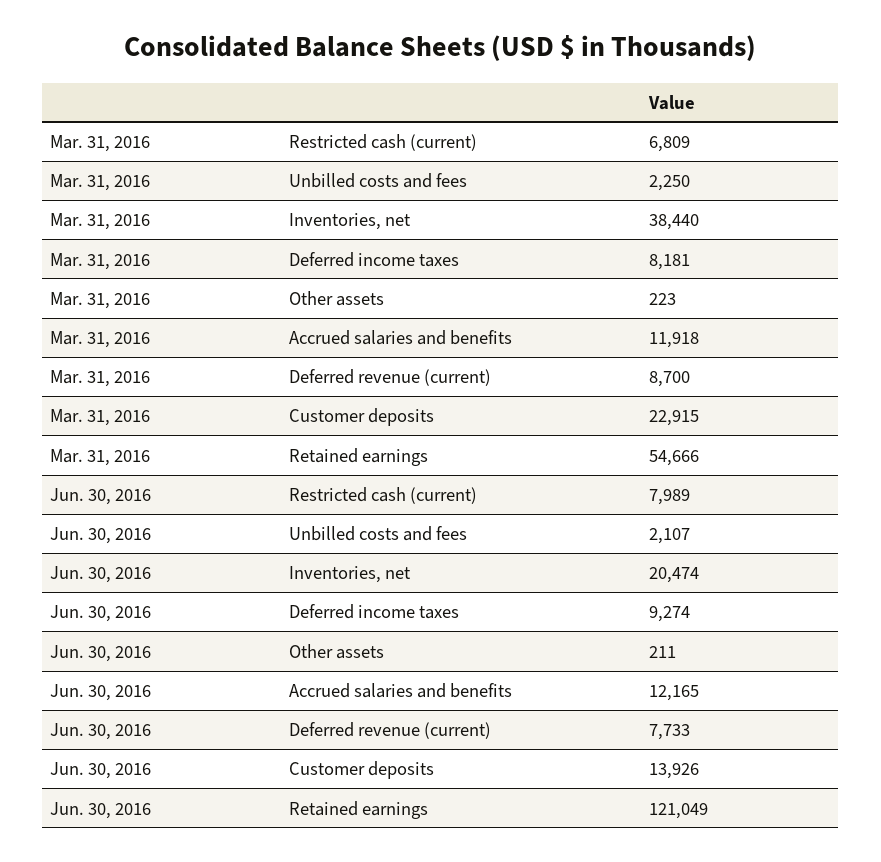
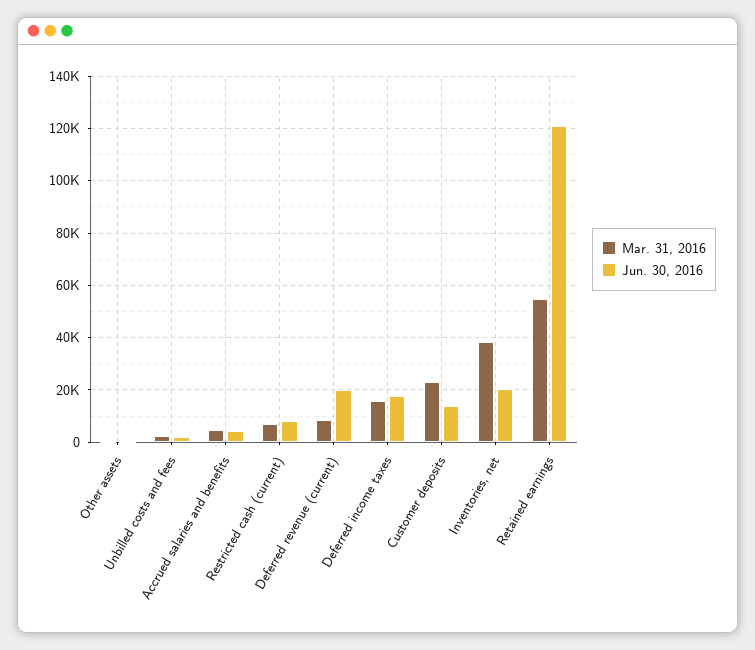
Mar. 31, 2016, Deferred income taxes: 8181 -> 15000
Mar. 31, 2016, Accrued salaries and benefits: 11918 -> 5000
Jun. 30, 2016, Deferred income taxes: 9274 -> 17500
Jun. 30, 2016, Accrued salaries and benefits: 12165 -> 5000
Jun. 30, 2016, Deferred revenue (current): 7733 -> 20000

